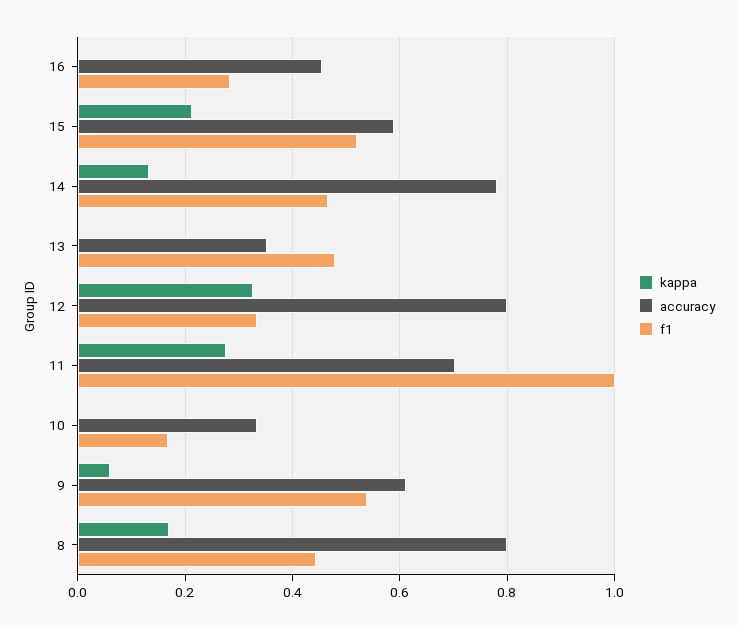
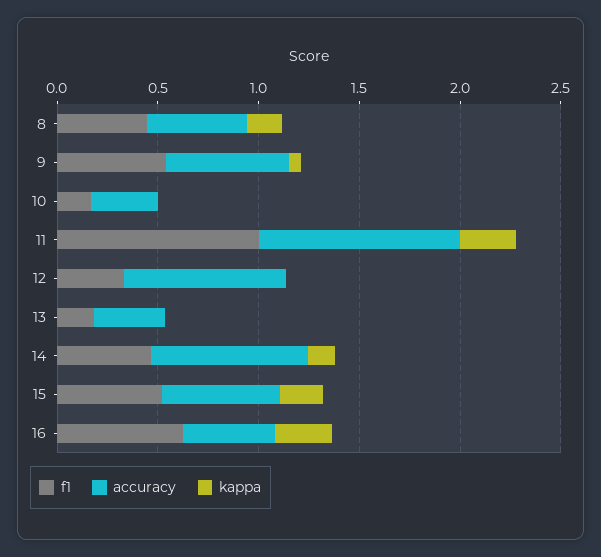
kappa, 16: 0 -> 0.3
f1, 16: 0.28 -> 0.6
f1, 13: 0.48 -> 0.2
kappa, 12: 0.32 -> 0
accuracy, 11: 0.7 -> 1
accuracy, 8: 0.8 -> 0.5

